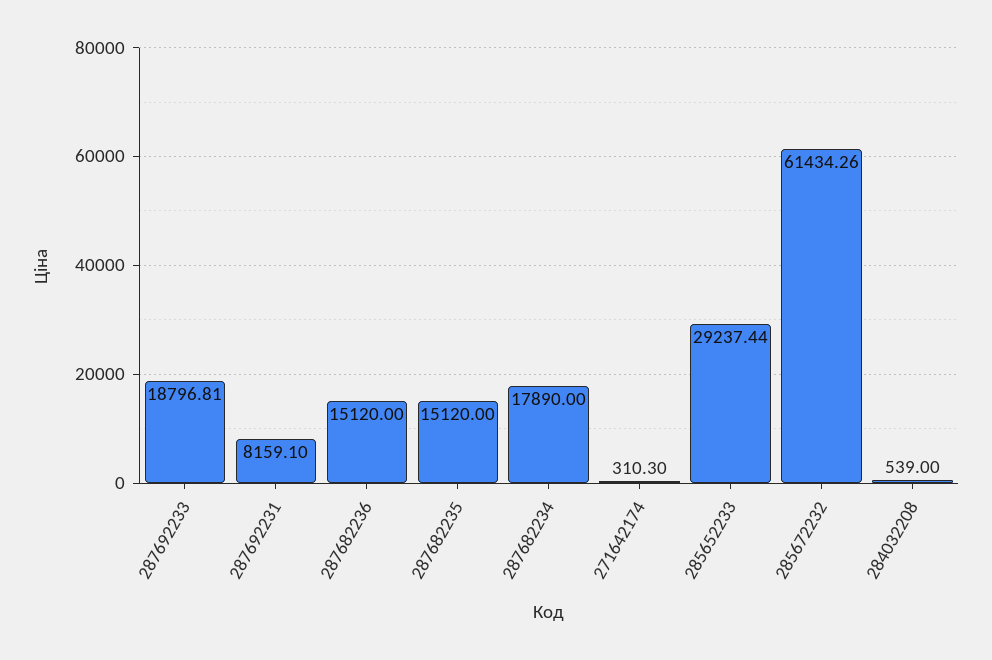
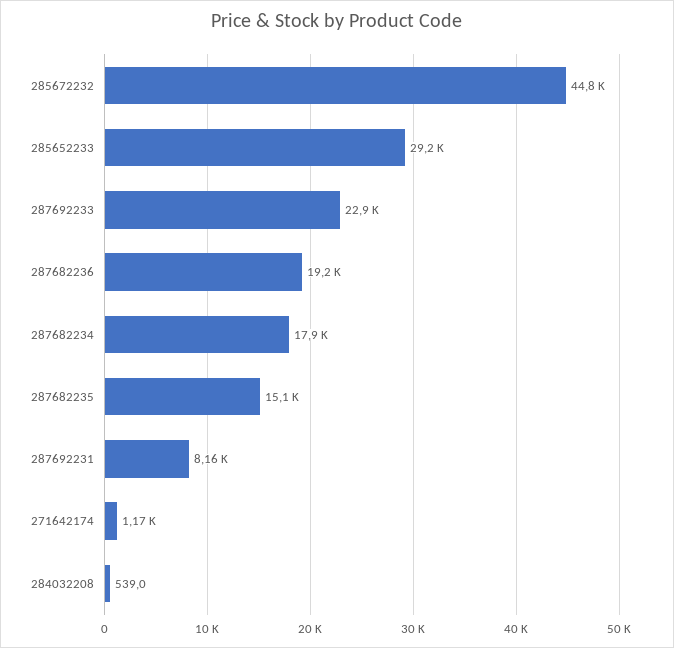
287692233: 18796.81 -> 22900
287682236: 15120 -> 19200
271642174: 310.3 -> 1170
285672232: 61434.26 -> 44800

